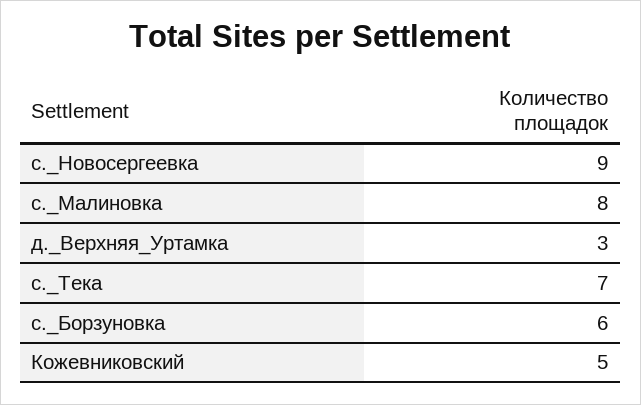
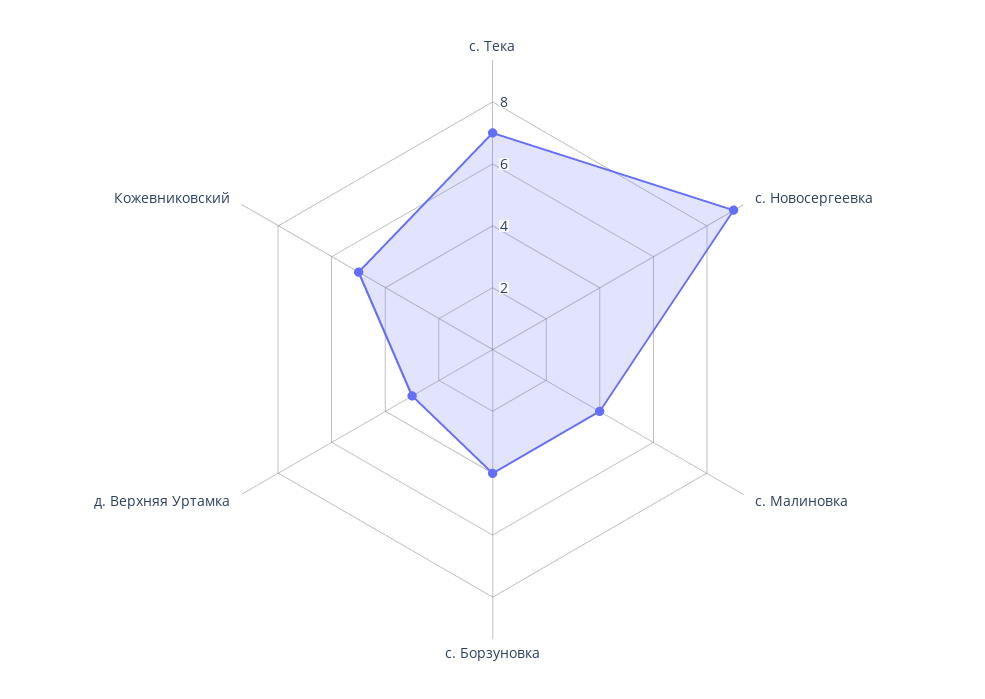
с._Малиновка: 8 -> 4
с._Борзуновка: 6 -> 4

